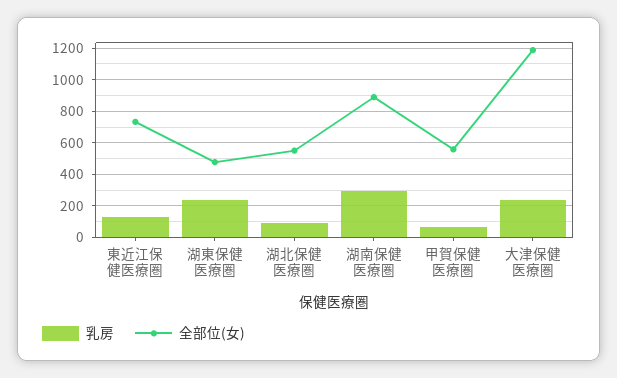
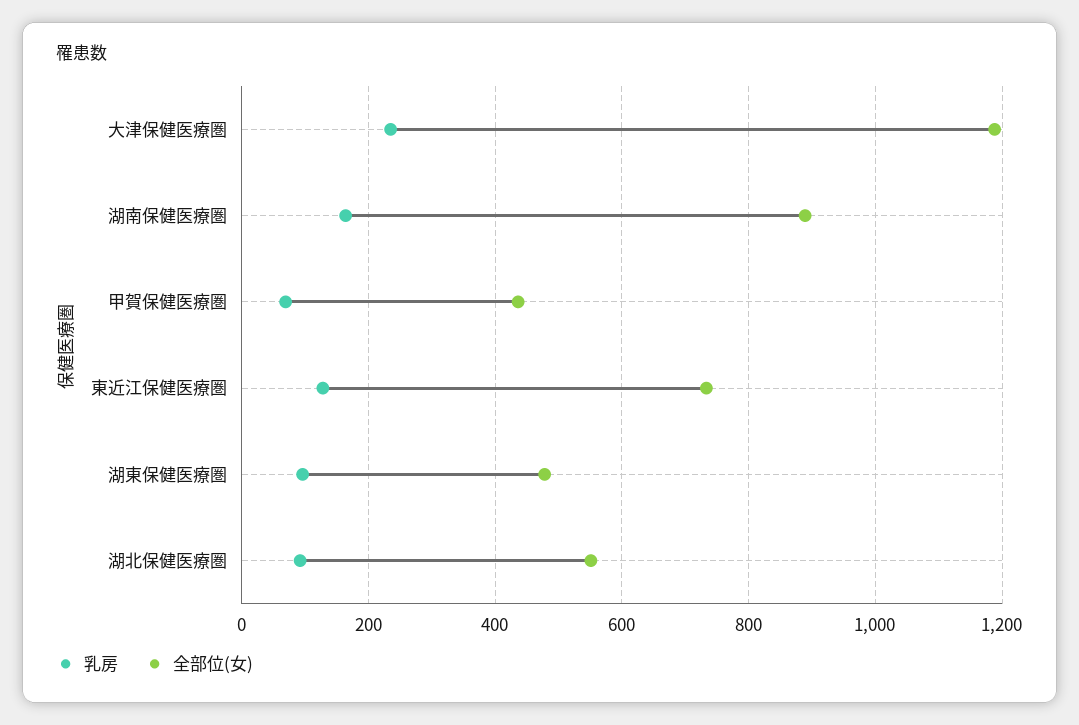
乳房, 湖東保健医療圏: 250 -> 100
乳房, 湖南保健医療圏: 300 -> 160
全部位(女), 甲賀保健医療圏: 550 -> 440

